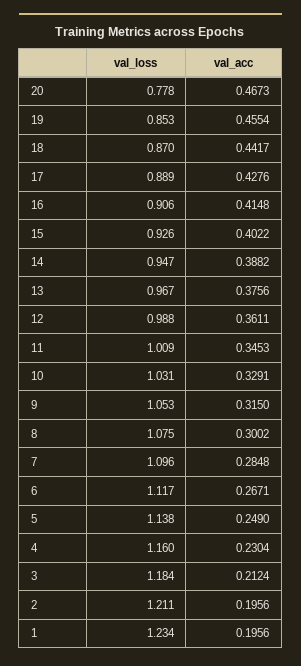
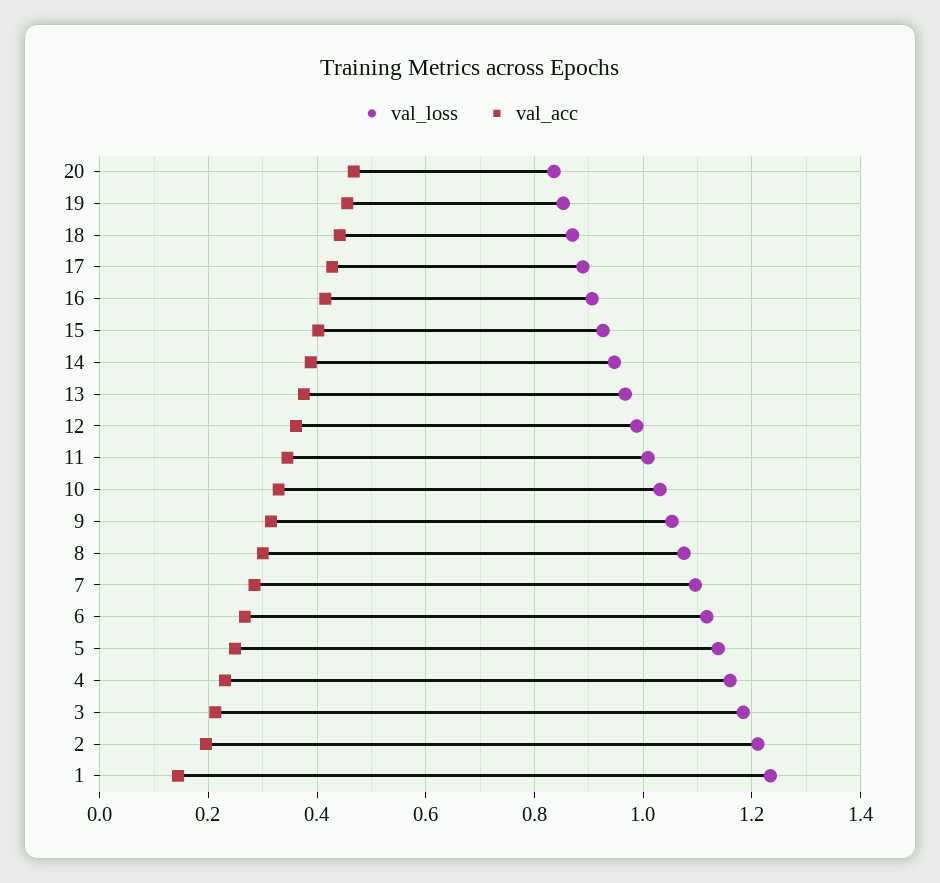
val_loss, 20: 0.778 -> 0.84
val_acc, 1: 0.1956 -> 0.14

